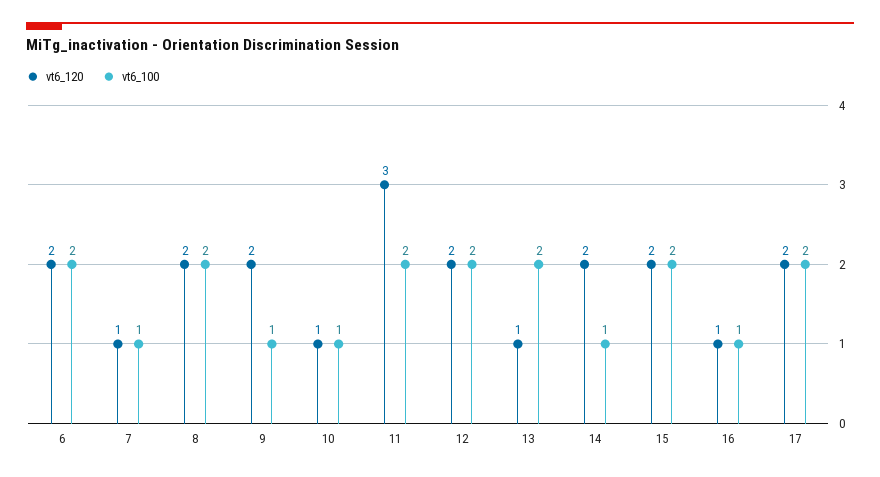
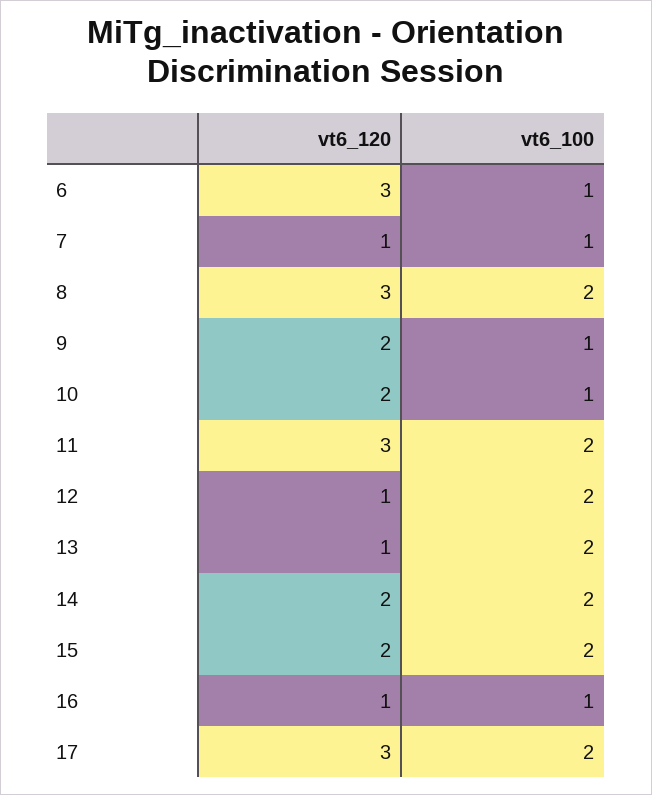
vt6_120, 6: 2 -> 3
vt6_100, 6: 2 -> 1
vt6_120, 8: 2 -> 3
vt6_120, 10: 1 -> 2
vt6_120, 12: 2 -> 1
vt6_100, 14: 1 -> 2
vt6_120, 17: 2 -> 3

